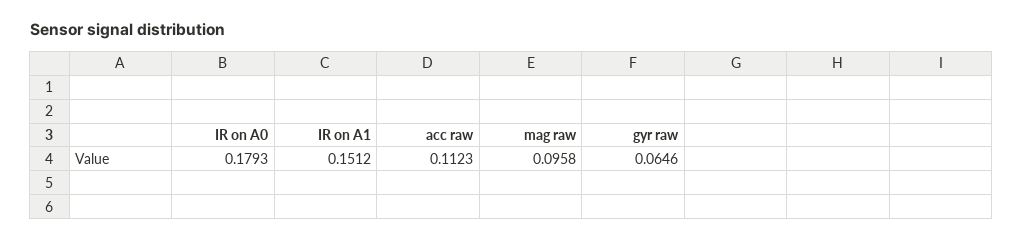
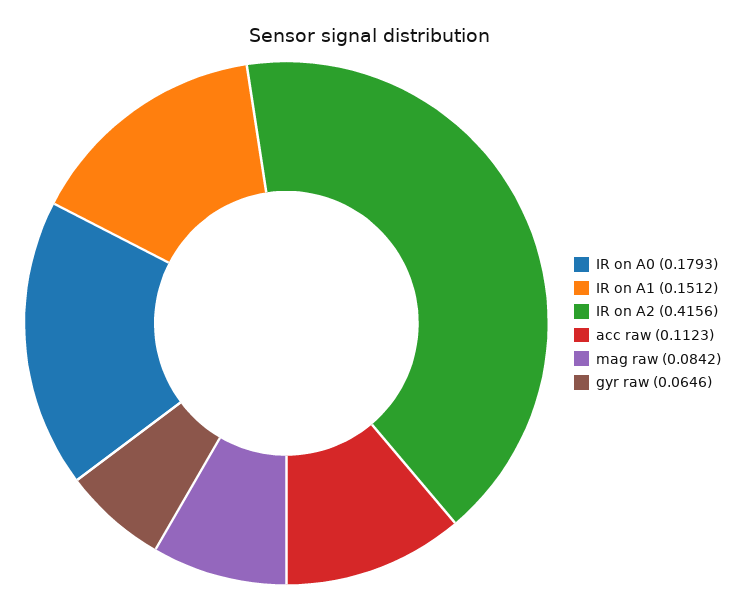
mag raw: 0.0958 -> 0.0842
IR on A2: none -> 0.4156

